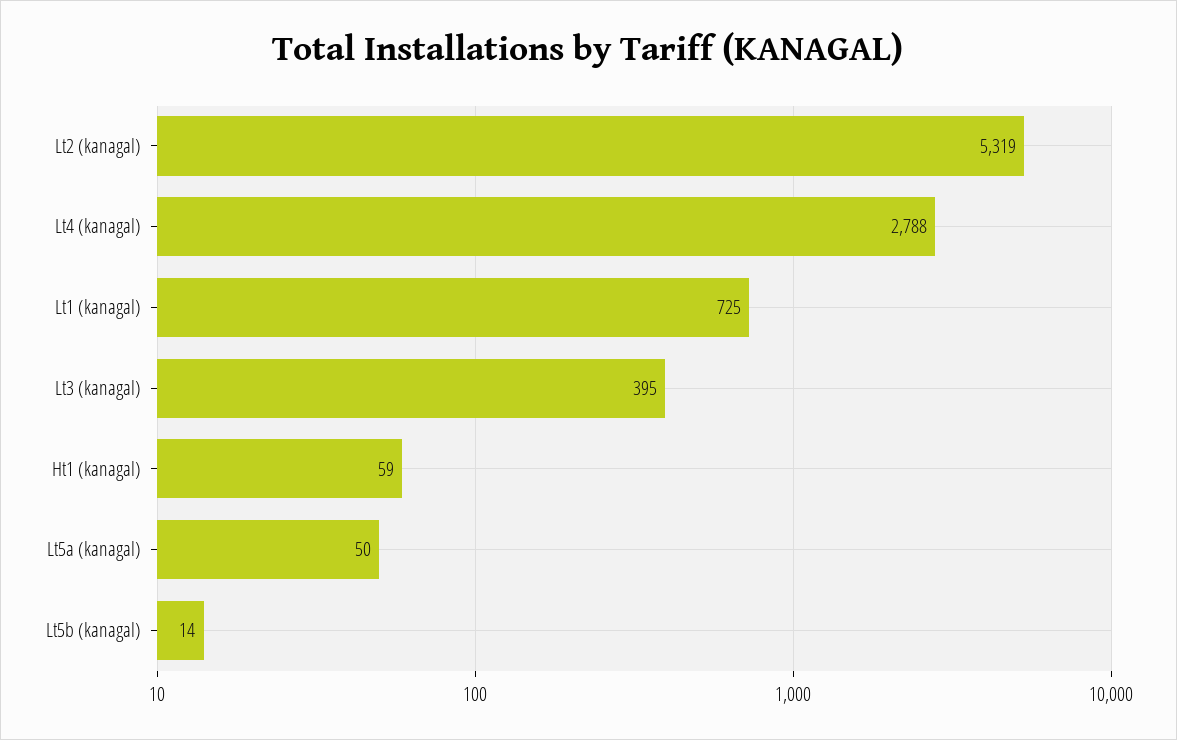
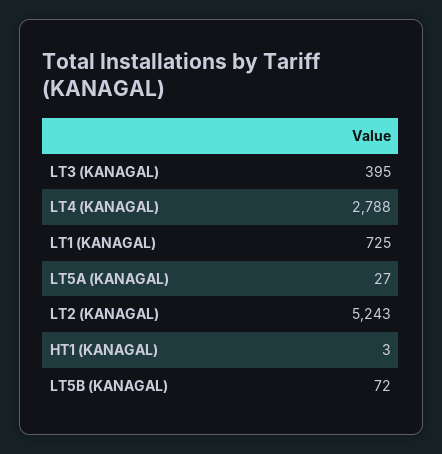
Lt2 (kanagal): 5319 -> 5243
Ht1 (kanagal): 59 -> 3
Lt5a (kanagal): 50 -> 27
Lt5b (kanagal): 14 -> 72

